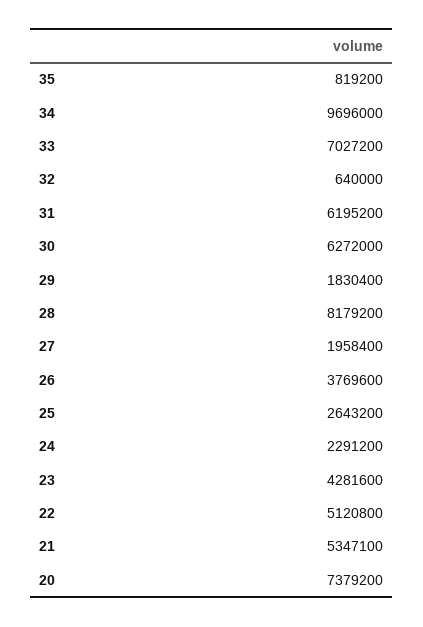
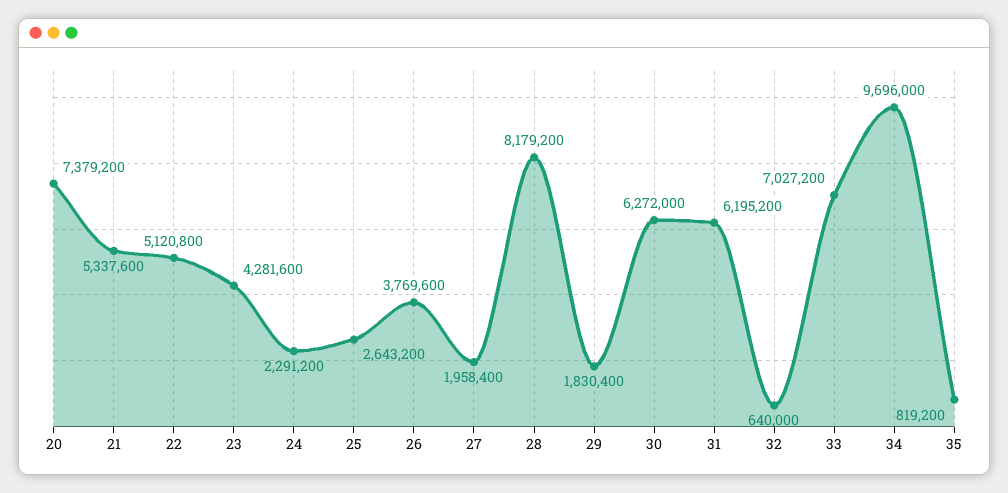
21: 5347100 -> 5337600

